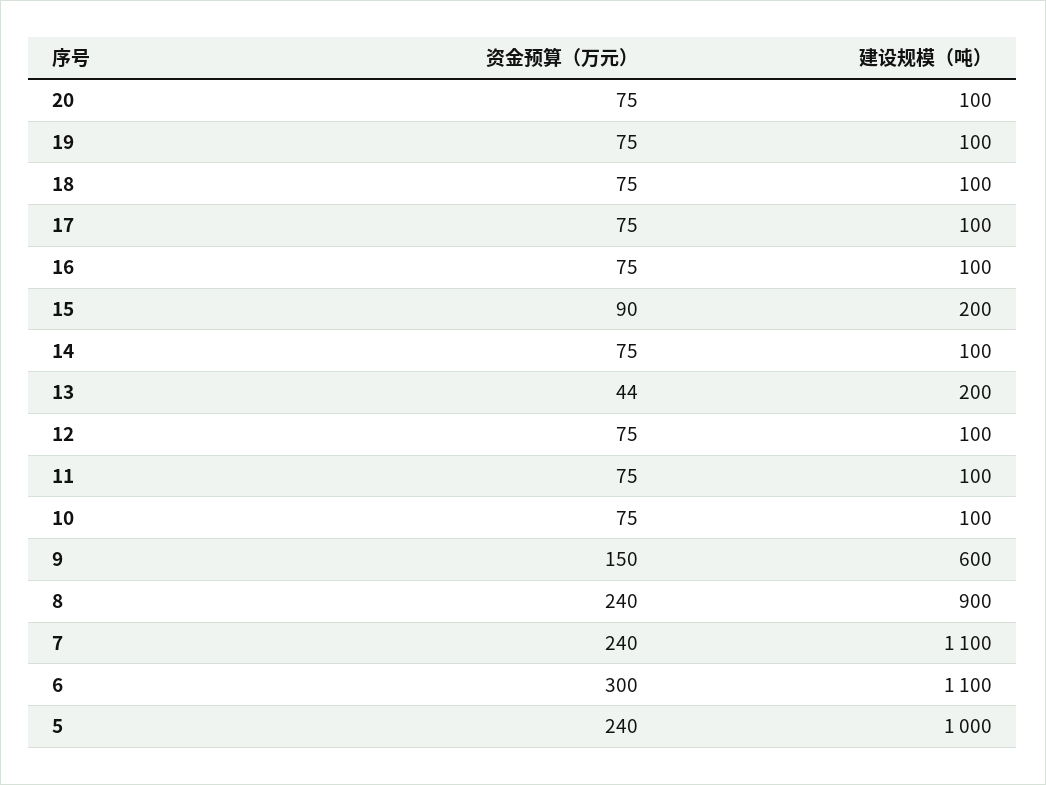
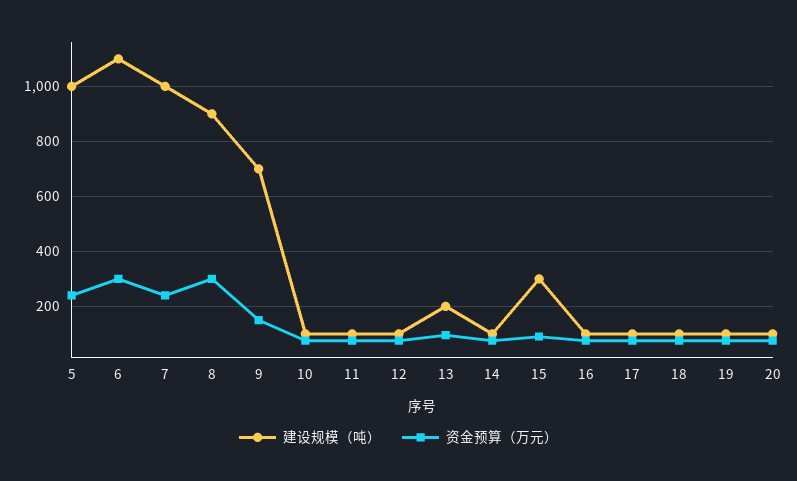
建设规模（吨）, 15: 200 -> 300
资金预算（万元）, 13: 44 -> 100
建设规模（吨）, 9: 600 -> 700
资金预算（万元）, 8: 240 -> 300
建设规模（吨）, 7: 1100 -> 1000

